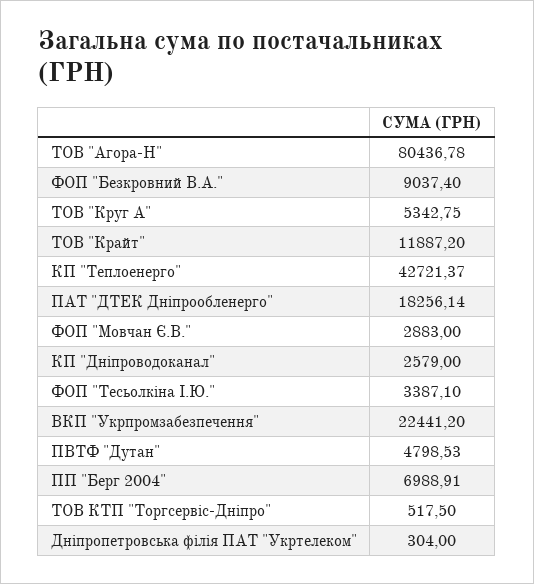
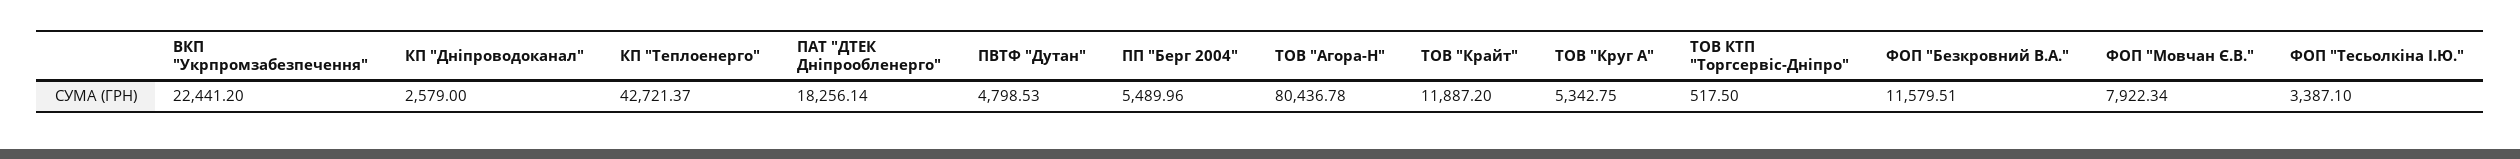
ФОП "Безкровний В.А.": 9037.4 -> 11579.51
ФОП "Мовчан Є.В.": 2883 -> 7922.34
ПП "Берг 2004": 6988.91 -> 5489.96
Дніпропетровська філія ПАТ "Укртелеком": 304 -> none

